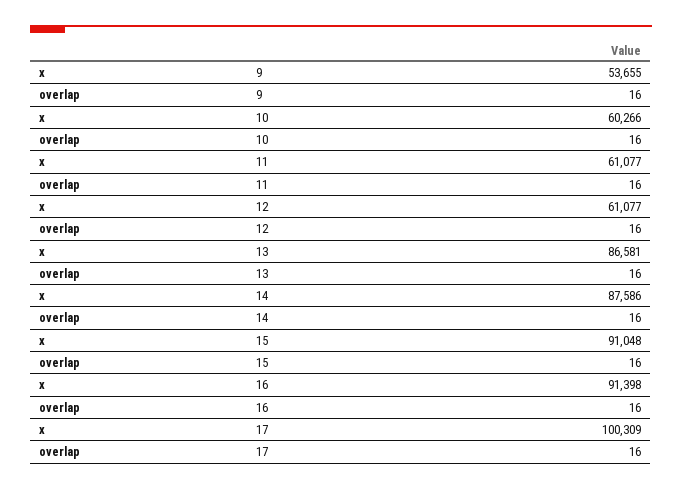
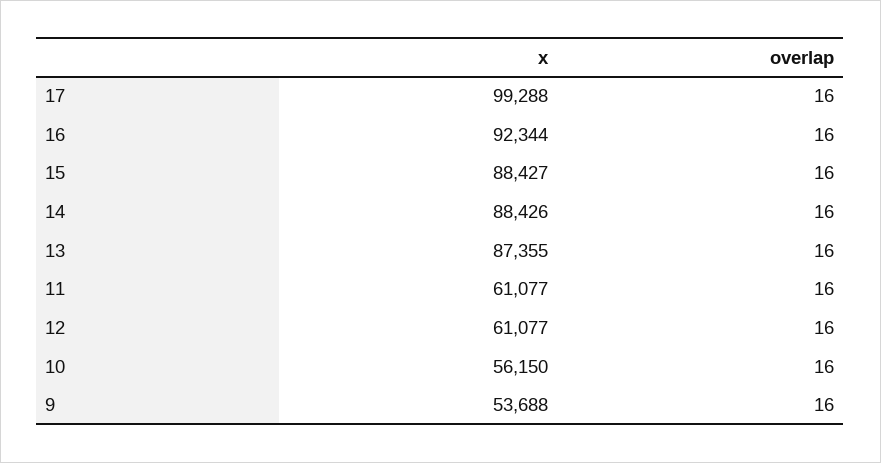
x, 9: 53655 -> 53688
x, 10: 60266 -> 56150
x, 13: 86581 -> 87355
x, 14: 87586 -> 88426
x, 15: 91048 -> 88427
x, 16: 91398 -> 92344
x, 17: 100309 -> 99288

